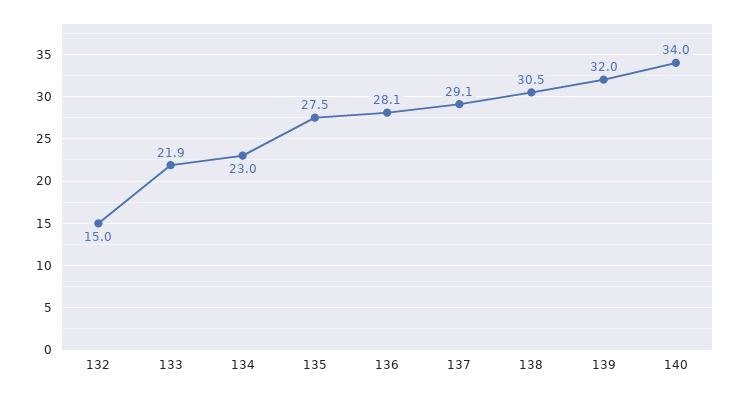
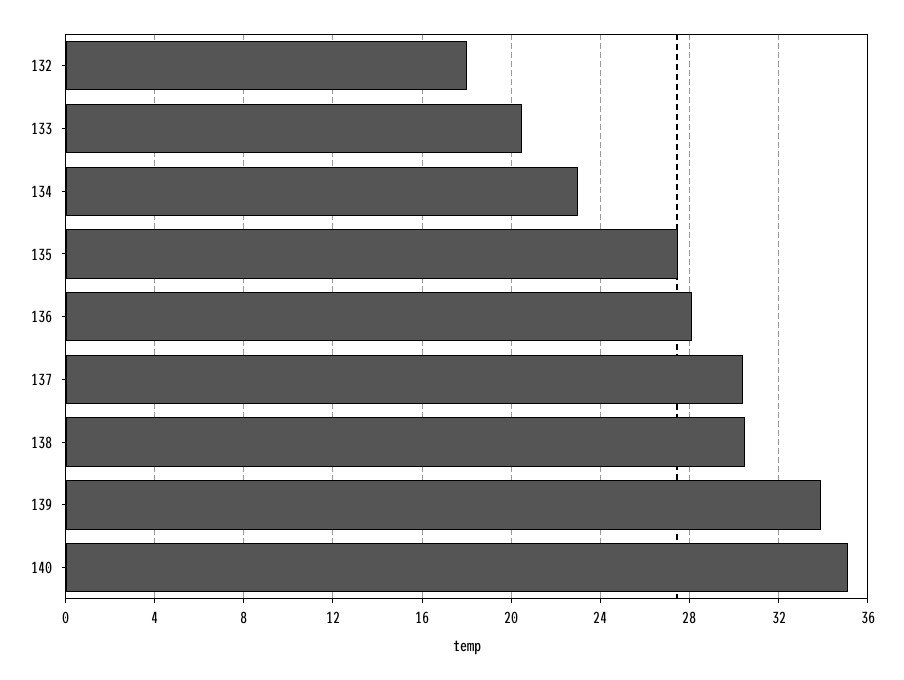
132: 15 -> 18
133: 21.9 -> 20.5
137: 29.1 -> 30.5
139: 32 -> 34
140: 34 -> 35

